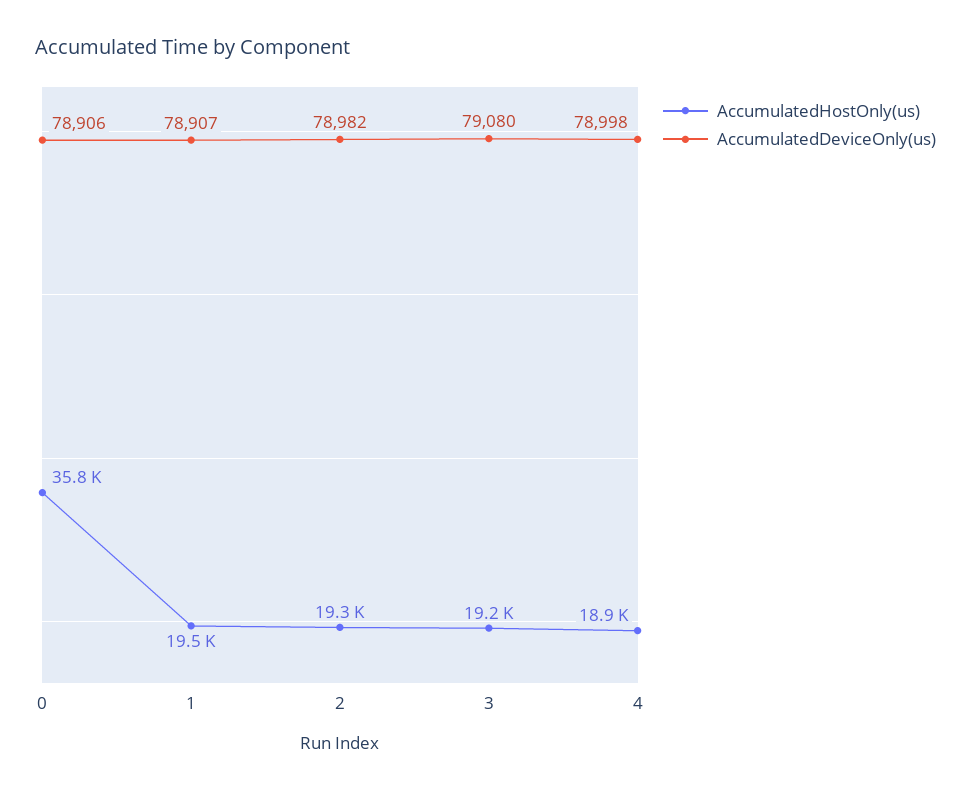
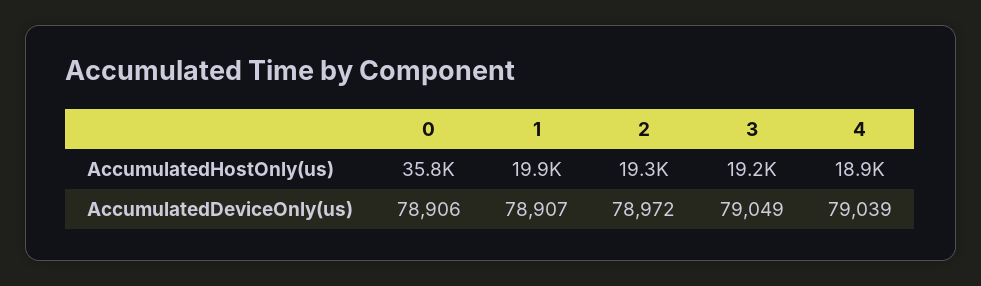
AccumulatedHostOnly(us), 1: 19500 -> 19900
AccumulatedDeviceOnly(us), 2: 78982 -> 78972
AccumulatedDeviceOnly(us), 3: 79080 -> 79049
AccumulatedDeviceOnly(us), 4: 78998 -> 79039

